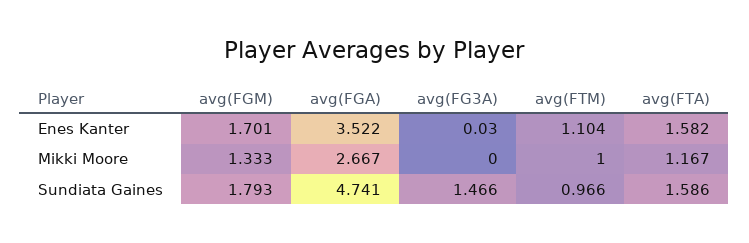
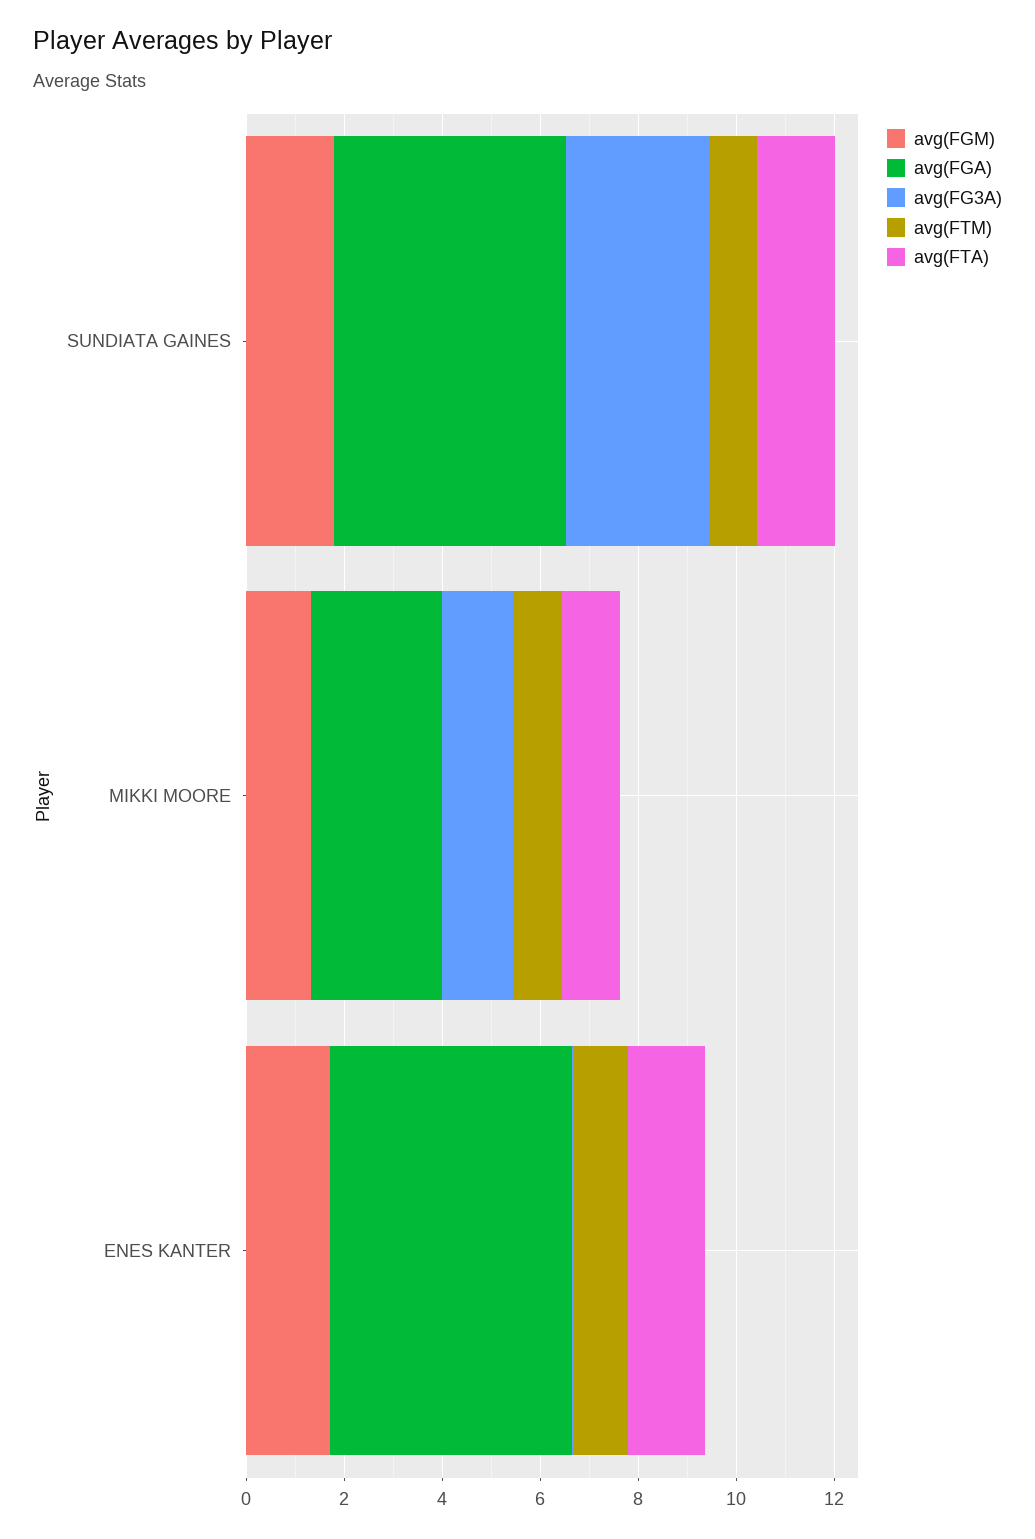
avg(FGA), Enes Kanter: 3.522 -> 5
avg(FG3A), Mikki Moore: 0 -> 1.5
avg(FG3A), Sundiata Gaines: 1.466 -> 3

